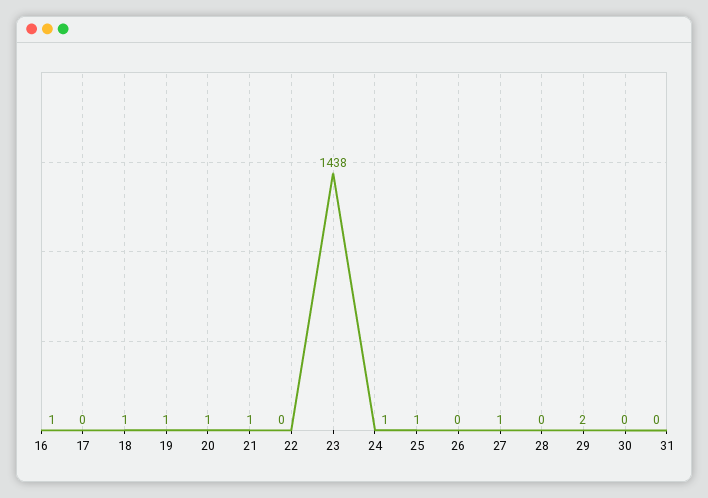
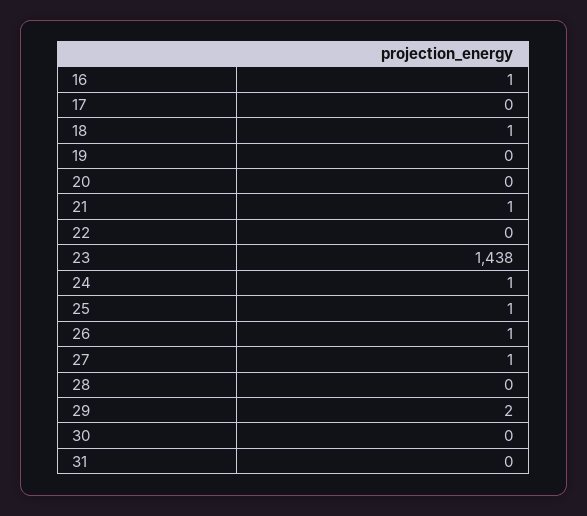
19: 1 -> 0
20: 1 -> 0
26: 0 -> 1

